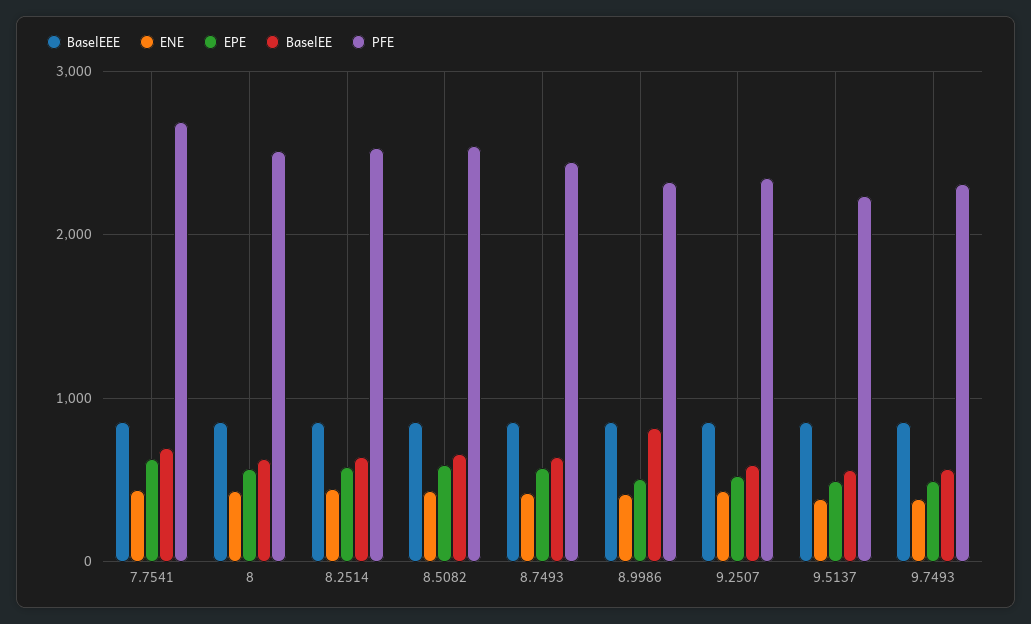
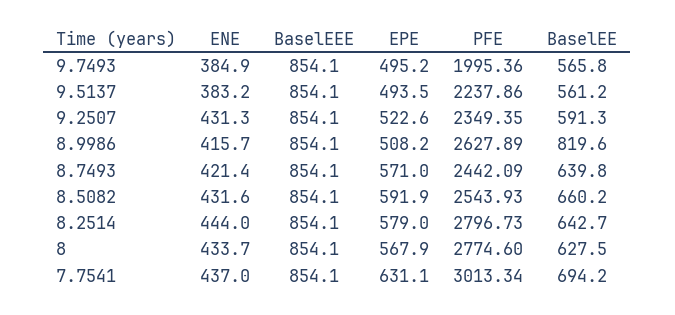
PFE, 7.7541: 2700 -> 3013.34
PFE, 8: 2500 -> 2774.6
PFE, 8.2514: 2500 -> 2796.73
PFE, 8.9986: 2300 -> 2627.89
PFE, 9.7493: 2300 -> 1995.36

